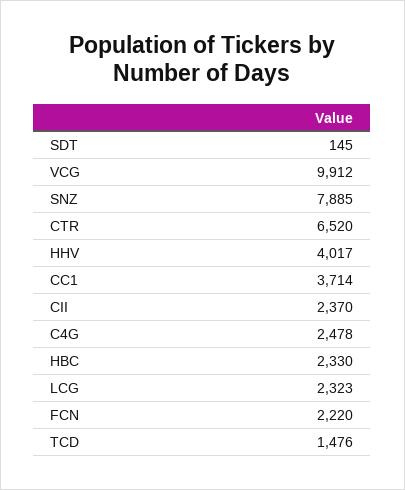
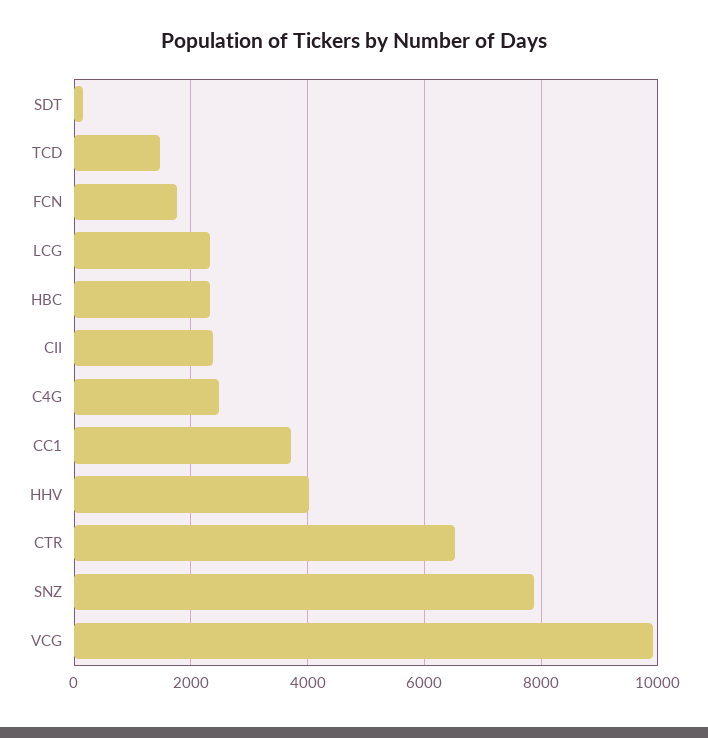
FCN: 2220 -> 1800

